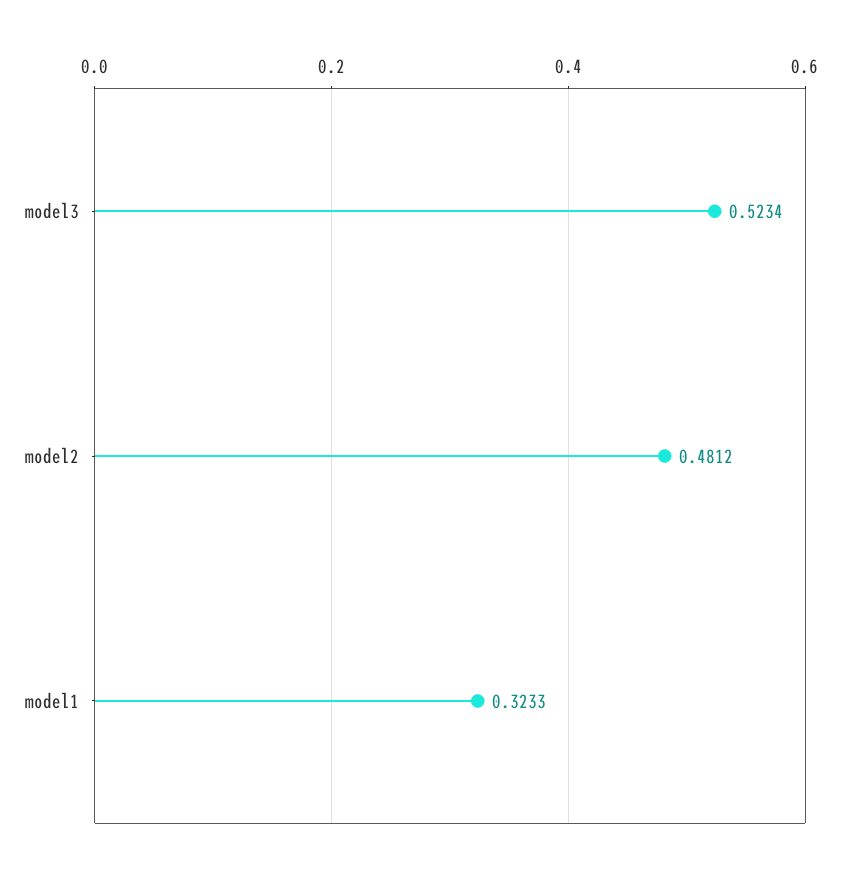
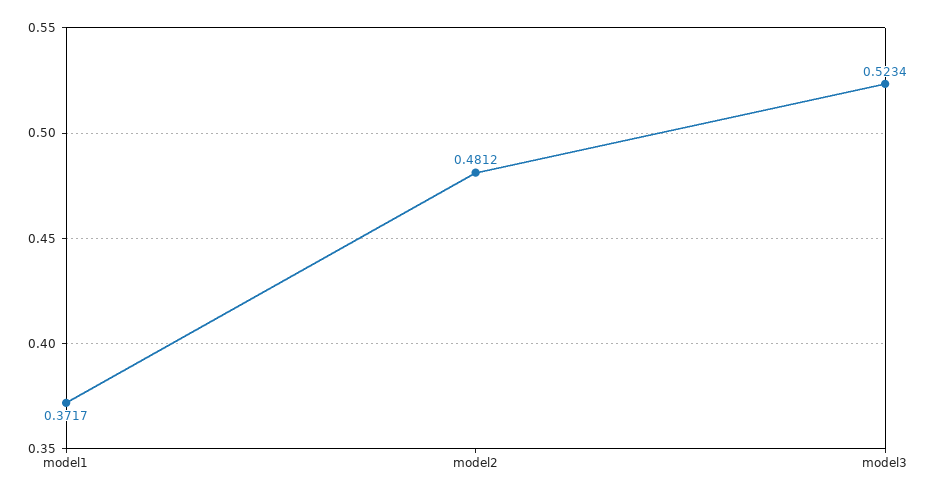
model1: 0.3233 -> 0.3717

